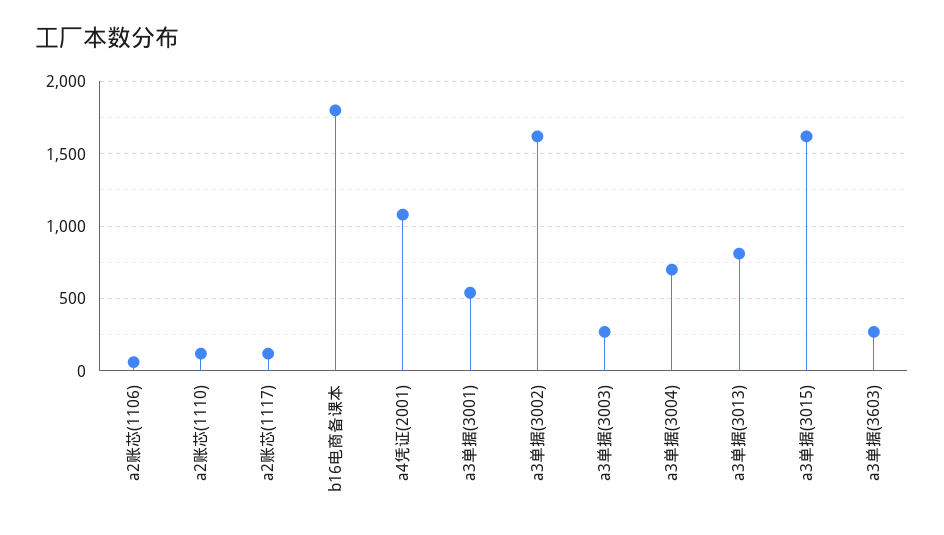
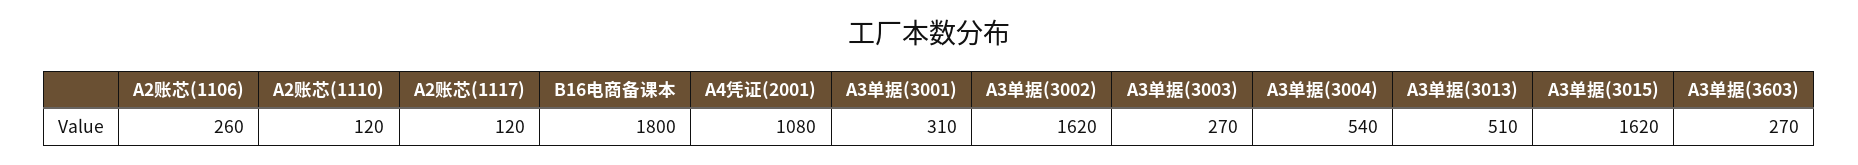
a2账芯(1106): 50 -> 260
a3单据(3001): 550 -> 310
a3单据(3004): 700 -> 540
a3单据(3013): 800 -> 510

